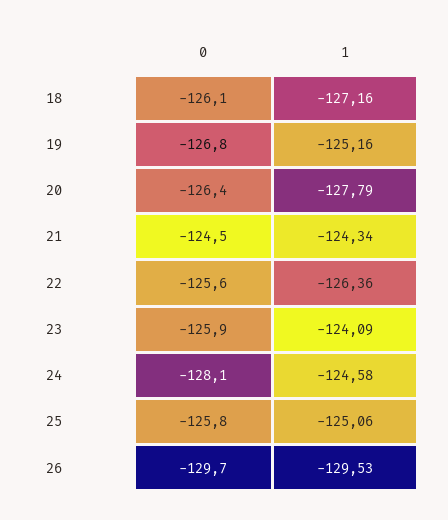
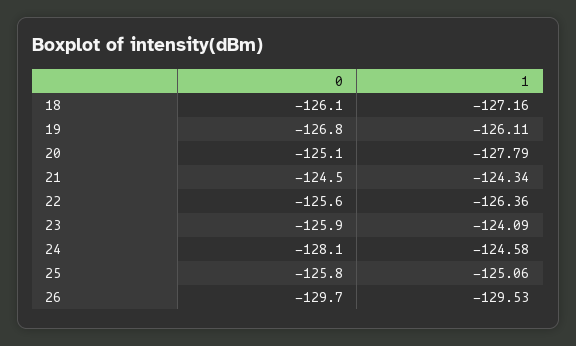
1, 19: -125.16 -> -126.11
0, 20: -126.4 -> -125.1

